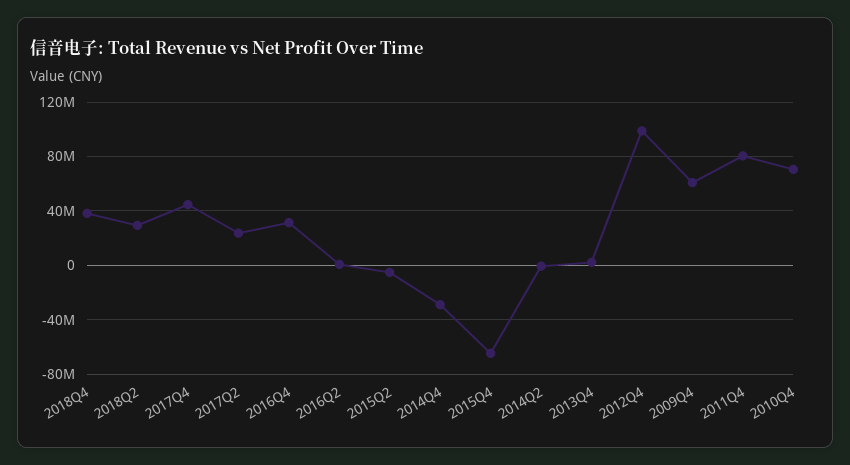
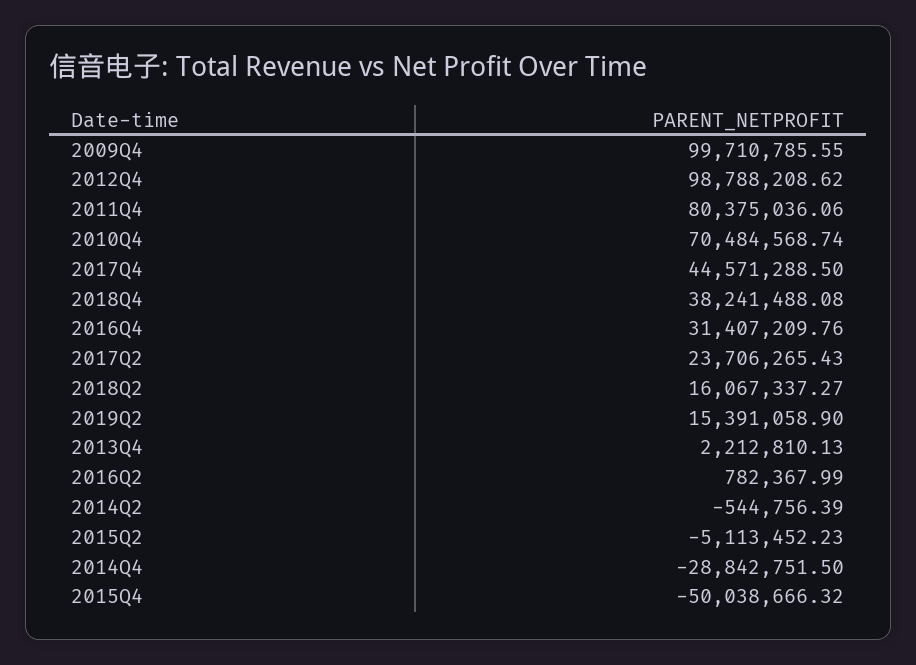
2018Q2: 30000000 -> 16067337.27
2015Q4: -65000000 -> -50038666.32
2009Q4: 60000000 -> 99710785.55
2019Q2: none -> 15391058.9

